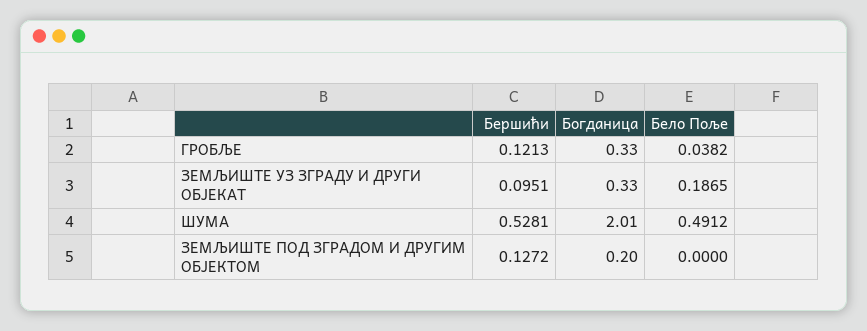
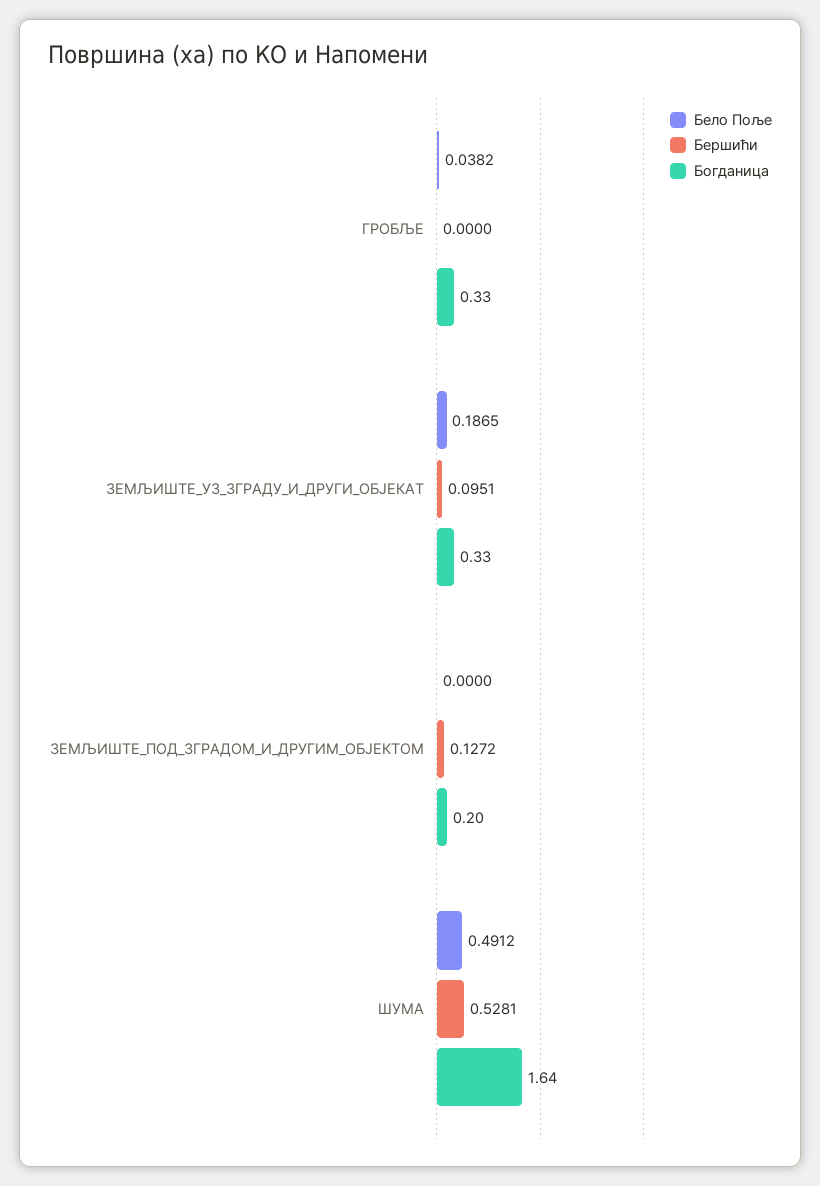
Бершићи, ГРОБЉЕ: 0.1213 -> 0
Богданица, ШУМА: 2.01 -> 1.64

